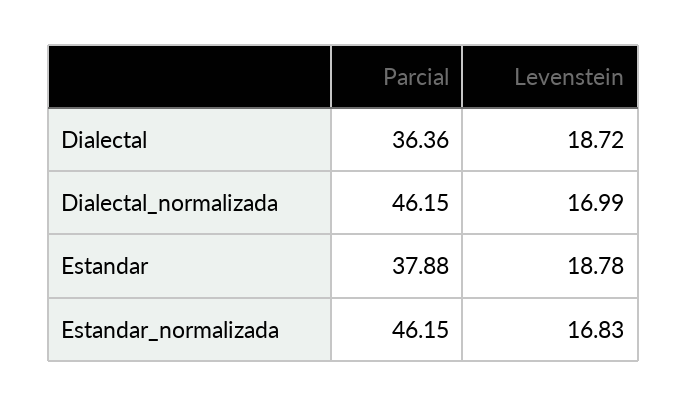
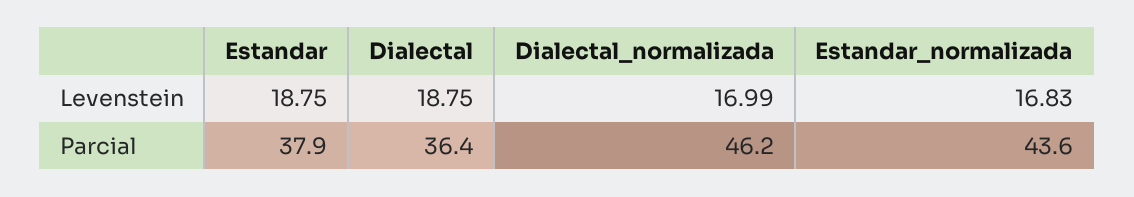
Levenstein, Dialectal: 18.72 -> 18.75
Levenstein, Estandar: 18.78 -> 18.75
Parcial, Estandar_normalizada: 46.15 -> 43.6

